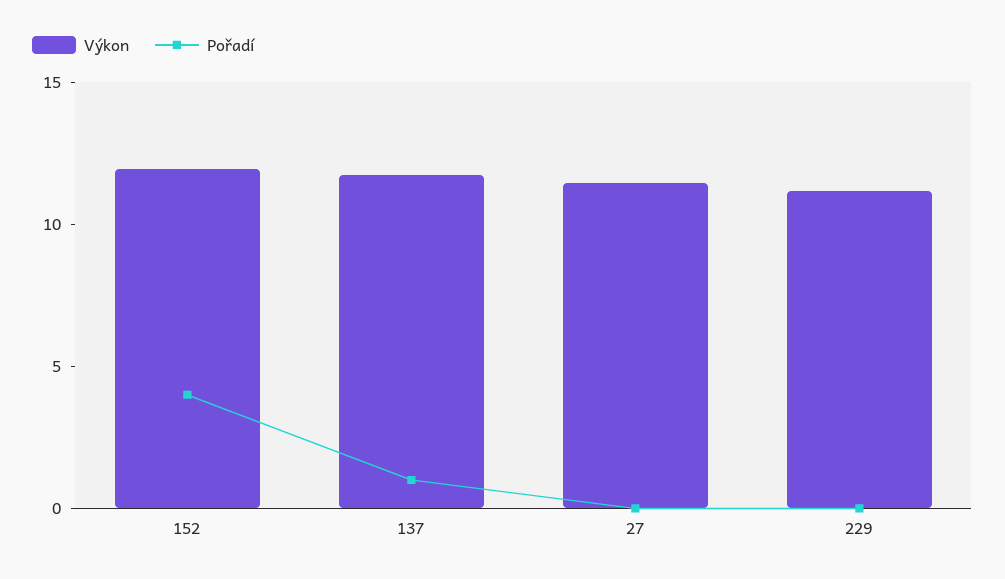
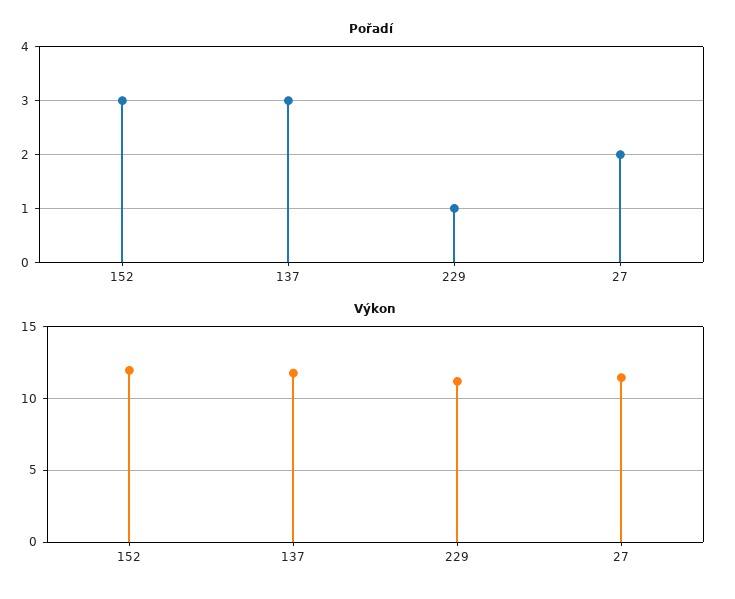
Pořadí, 152: 4 -> 3
Pořadí, 137: 1 -> 3
Pořadí, 27: 0 -> 2
Pořadí, 229: 0 -> 1

